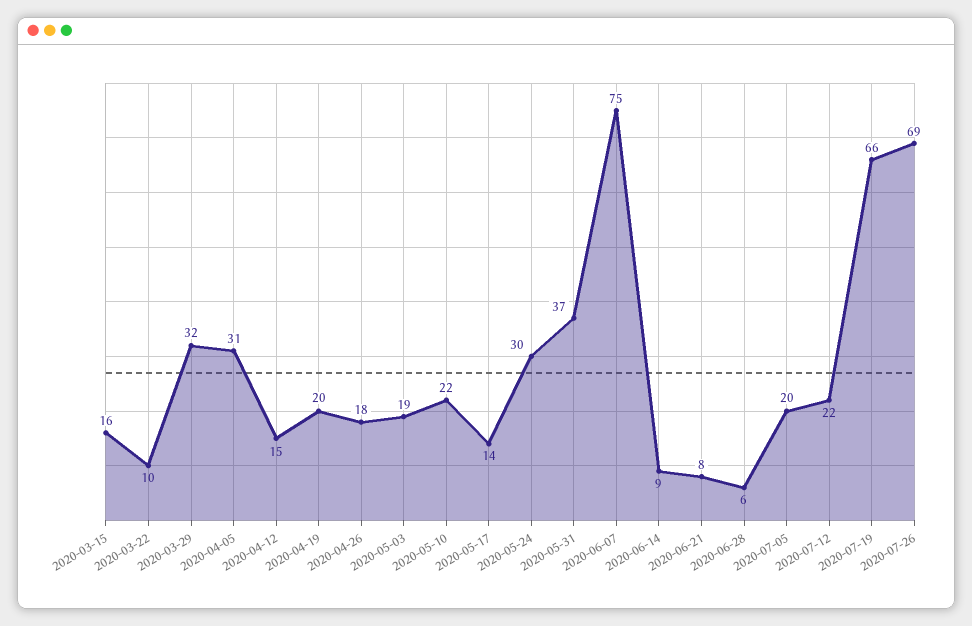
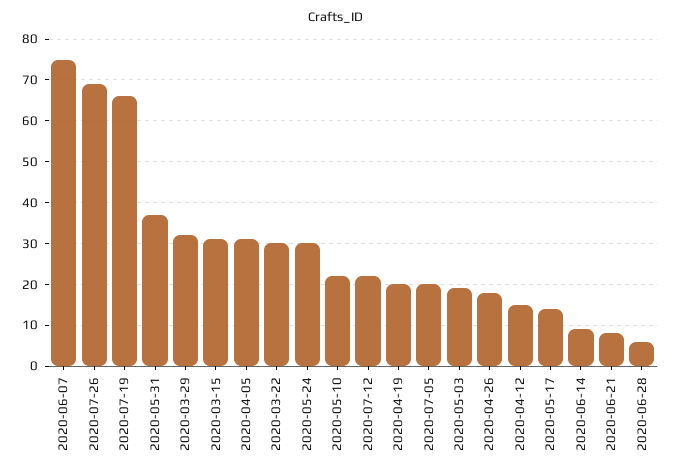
2020-03-15: 16 -> 30
2020-03-22: 10 -> 30

